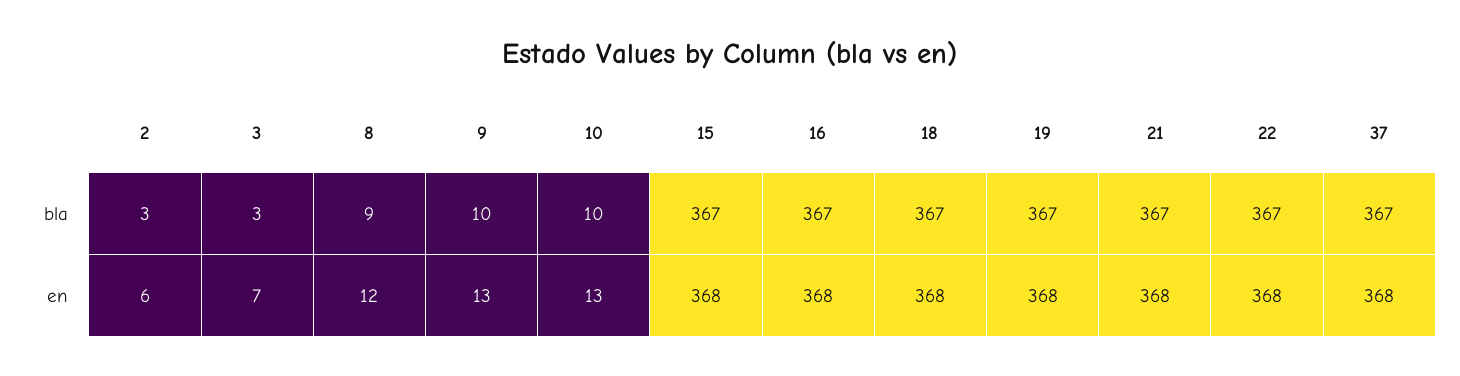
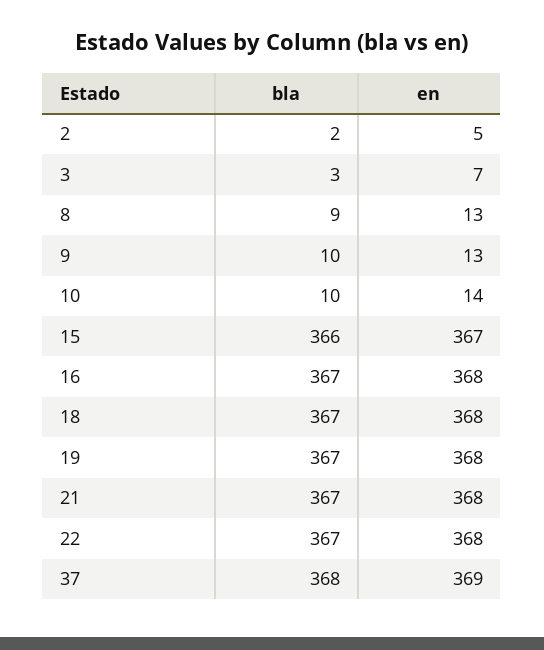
2, bla: 3 -> 2
15, bla: 367 -> 366
37, bla: 367 -> 368
2, en: 6 -> 5
8, en: 12 -> 13
10, en: 13 -> 14
15, en: 368 -> 367
37, en: 368 -> 369

